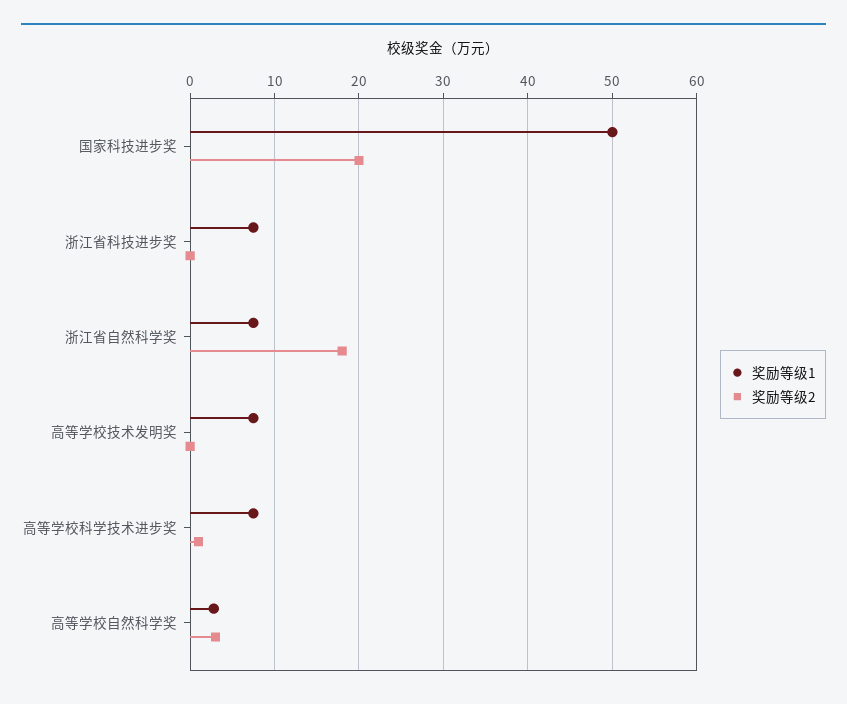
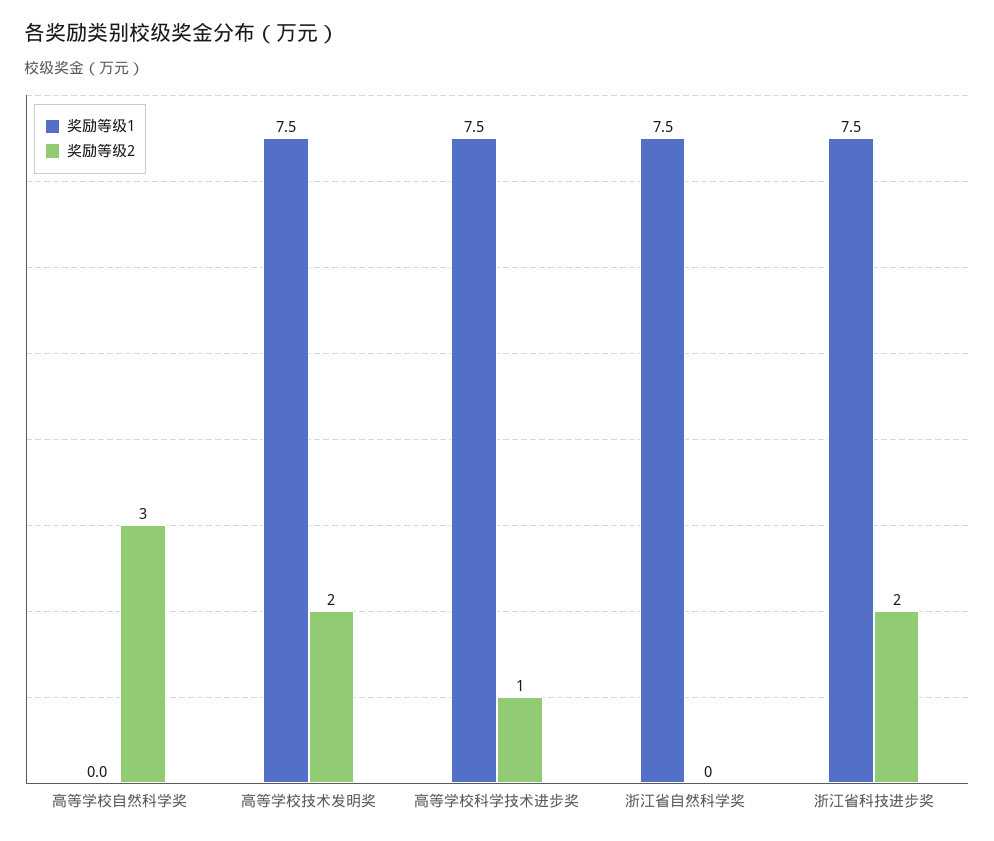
奖励等级1, 国家科技进步奖: 50 -> none
奖励等级2, 国家科技进步奖: 20 -> none
奖励等级2, 浙江省科技进步奖: 0 -> 2
奖励等级2, 浙江省自然科学奖: 18 -> 0
奖励等级2, 高等学校技术发明奖: 0 -> 2
奖励等级1, 高等学校自然科学奖: 3 -> 0

